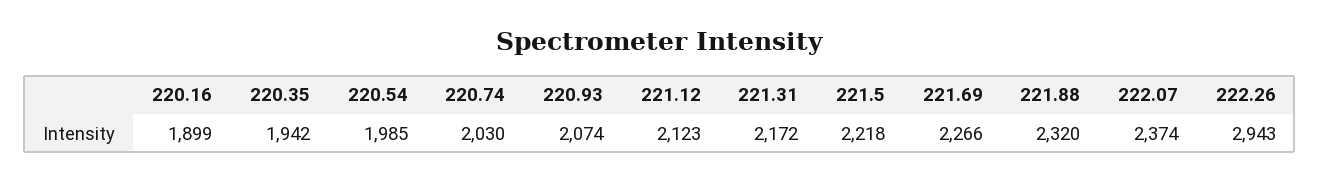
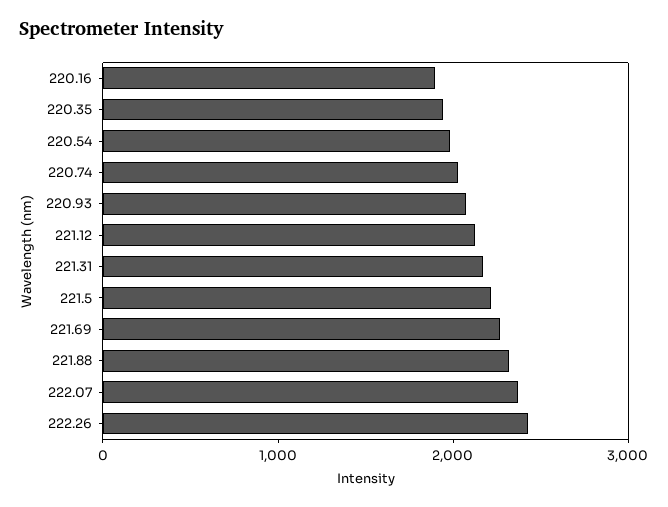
222.26: 2943 -> 2400

